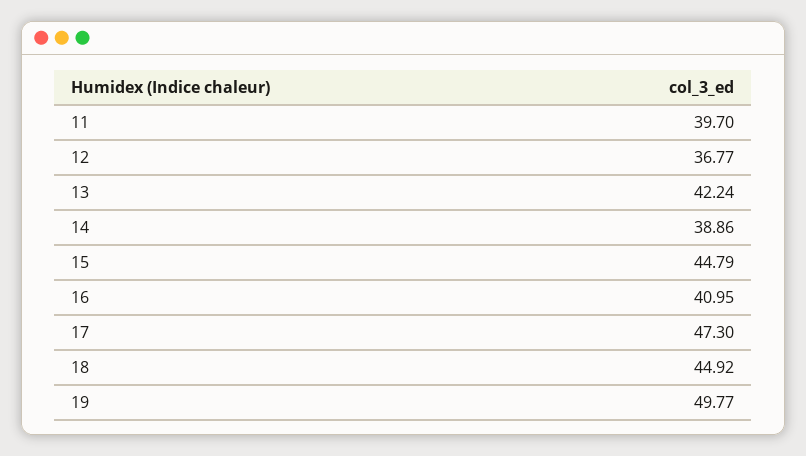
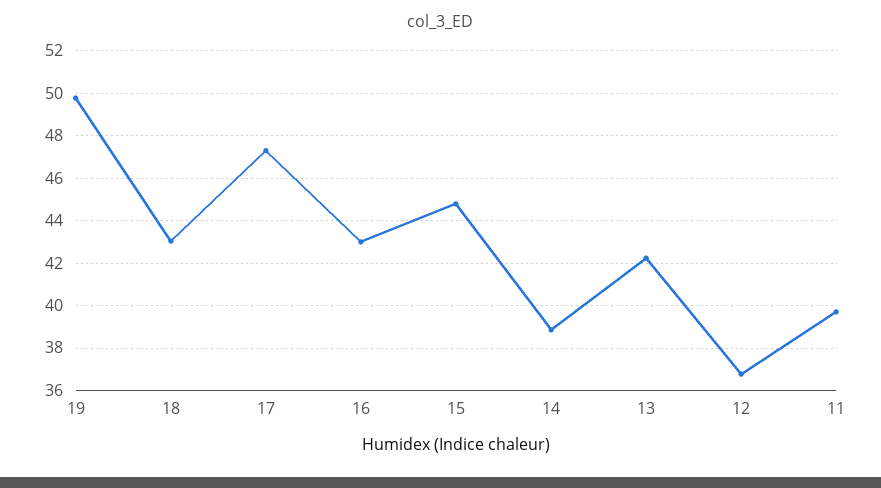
16: 40.95 -> 43
18: 44.92 -> 43

